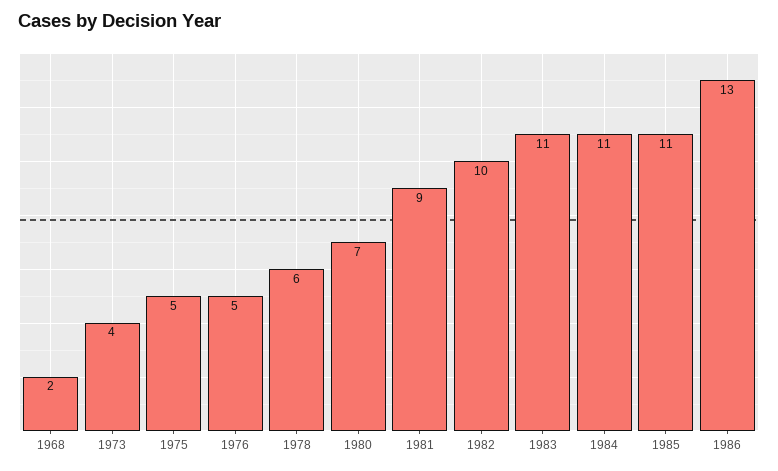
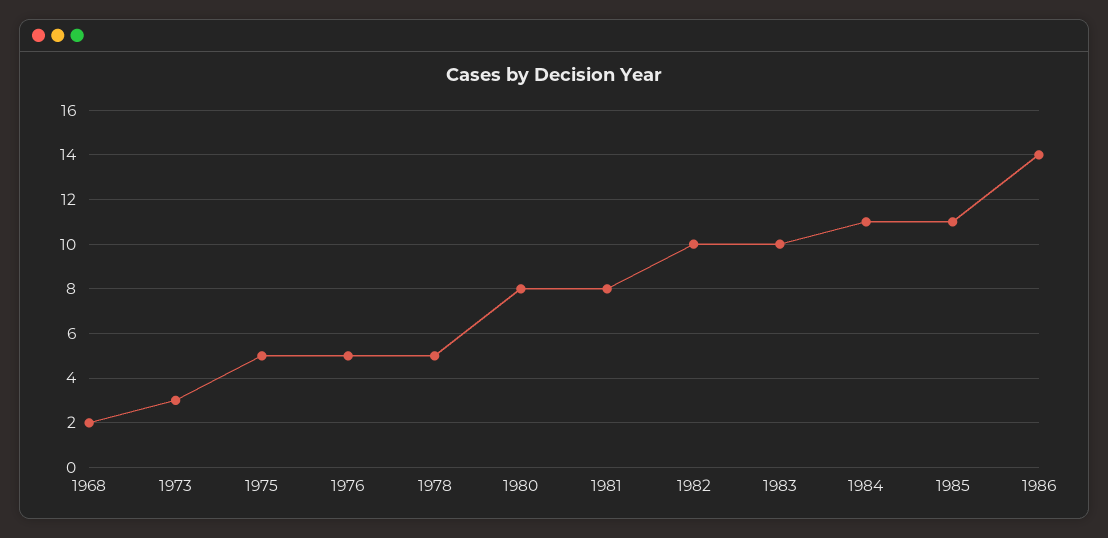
1973: 4 -> 3
1978: 6 -> 5
1980: 7 -> 8
1981: 9 -> 8
1983: 11 -> 10
1986: 13 -> 14

